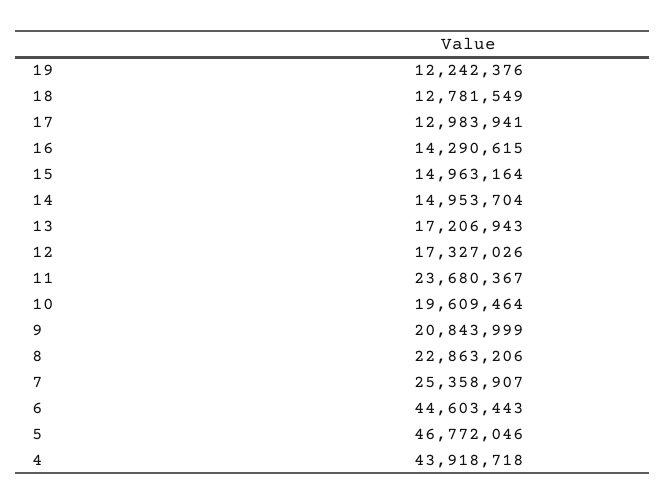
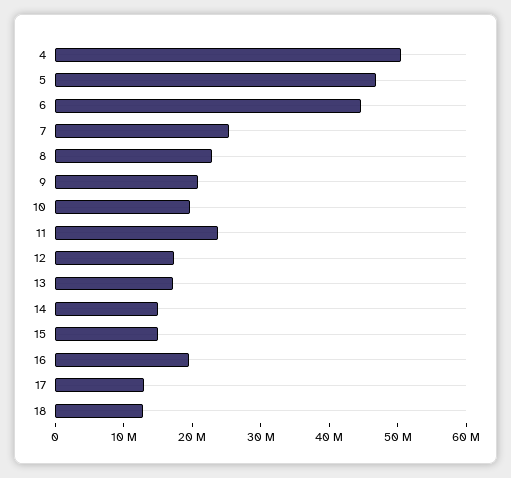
19: 12242376 -> none
16: 14290615 -> 20000000
4: 43918718 -> 50000000

